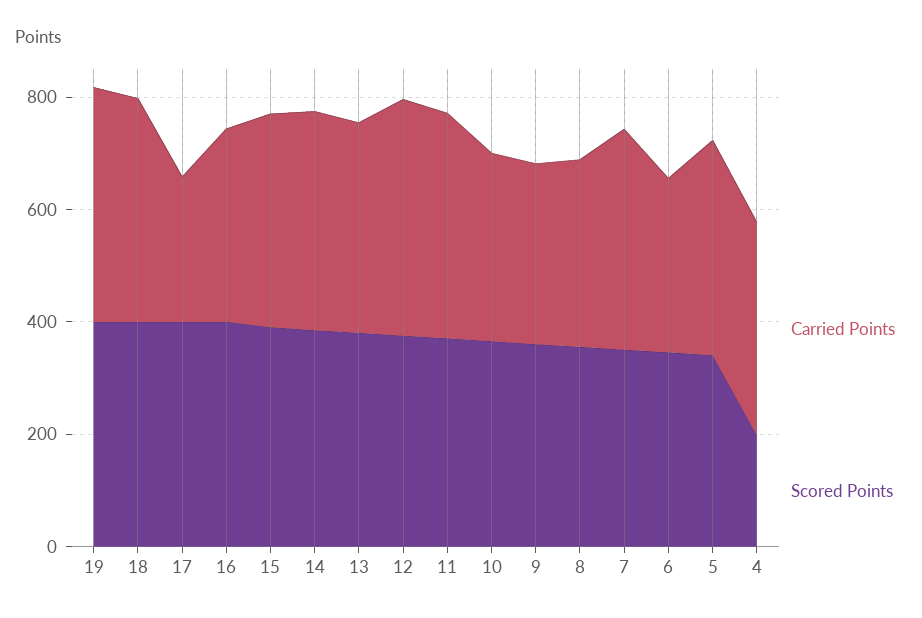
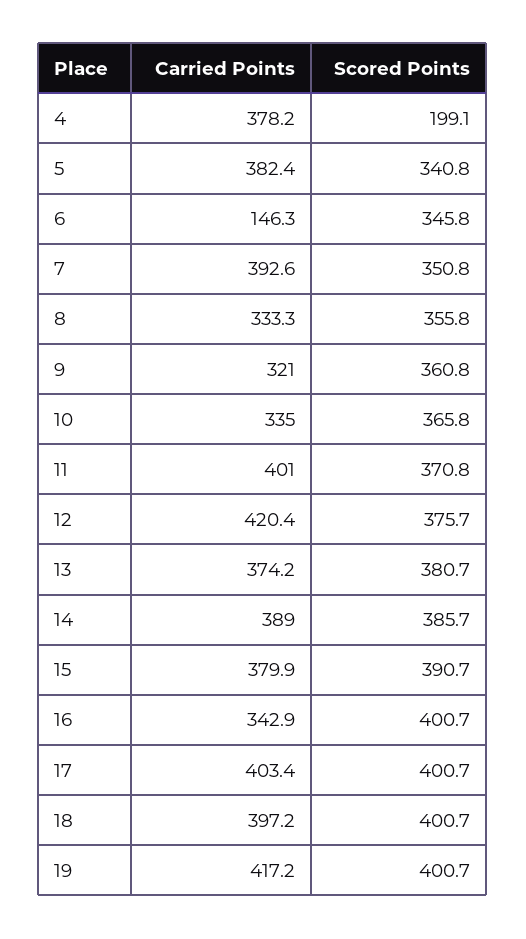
Carried Points, 17: 250 -> 403.4
Carried Points, 6: 300 -> 146.3

